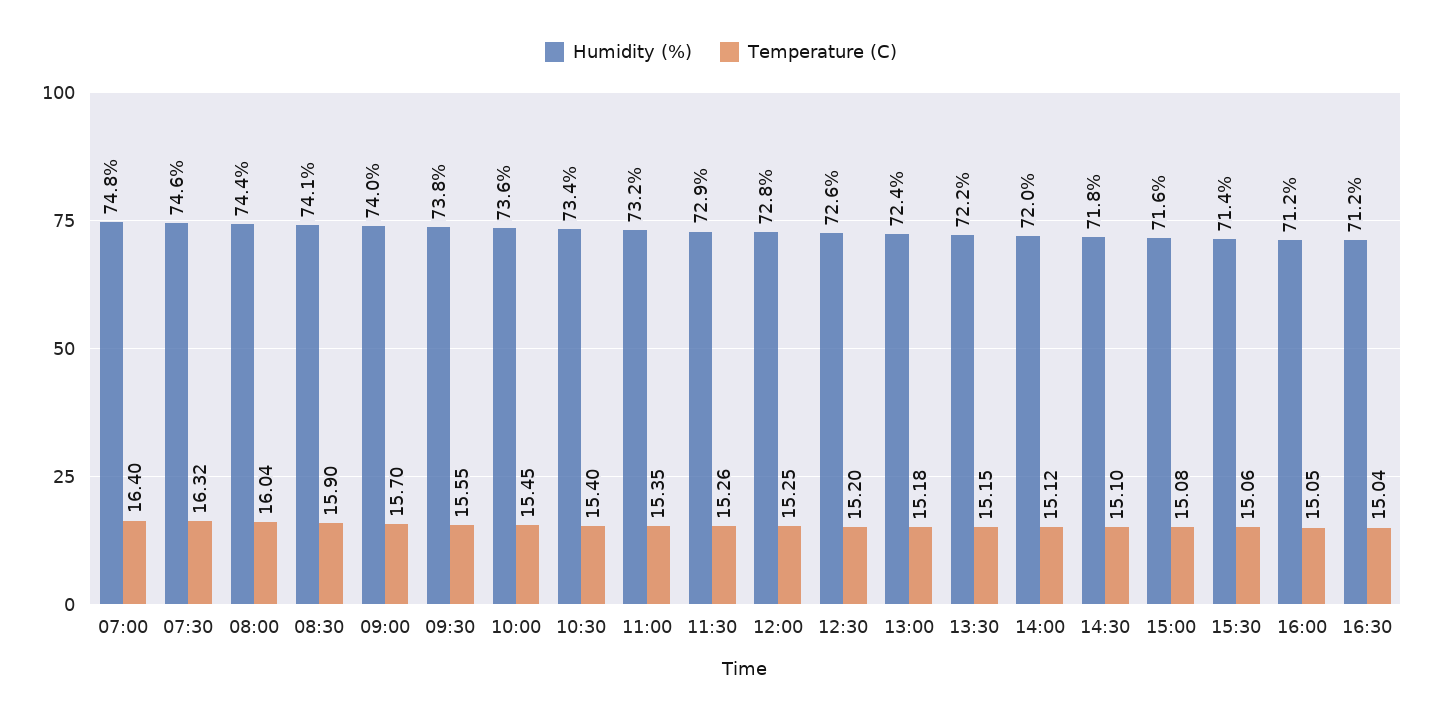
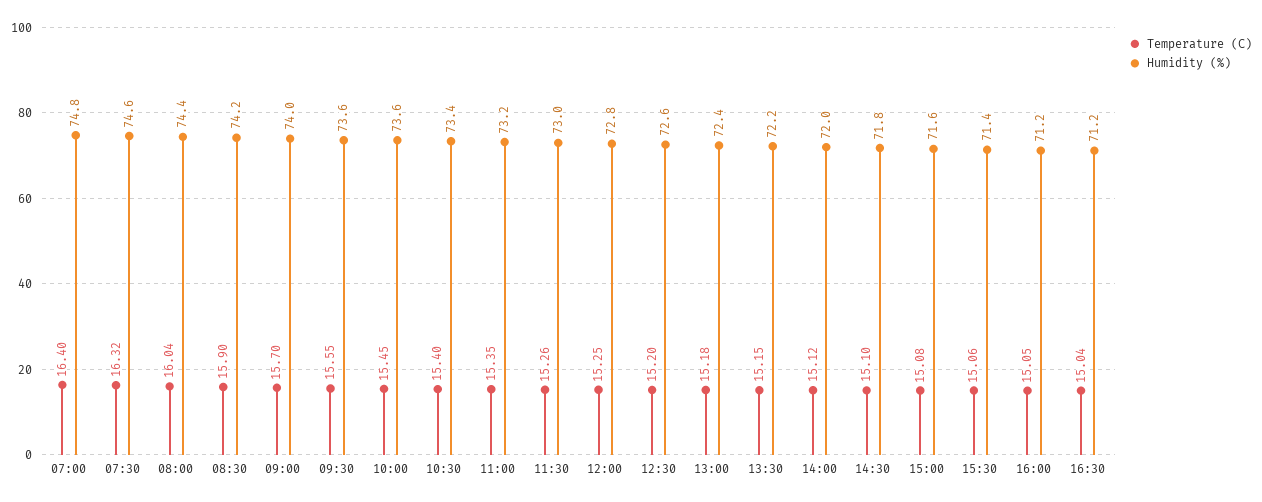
Humidity (%), 08:30: 74.1 -> 74.2
Humidity (%), 09:30: 73.8 -> 73.6
Humidity (%), 11:30: 72.9 -> 73

